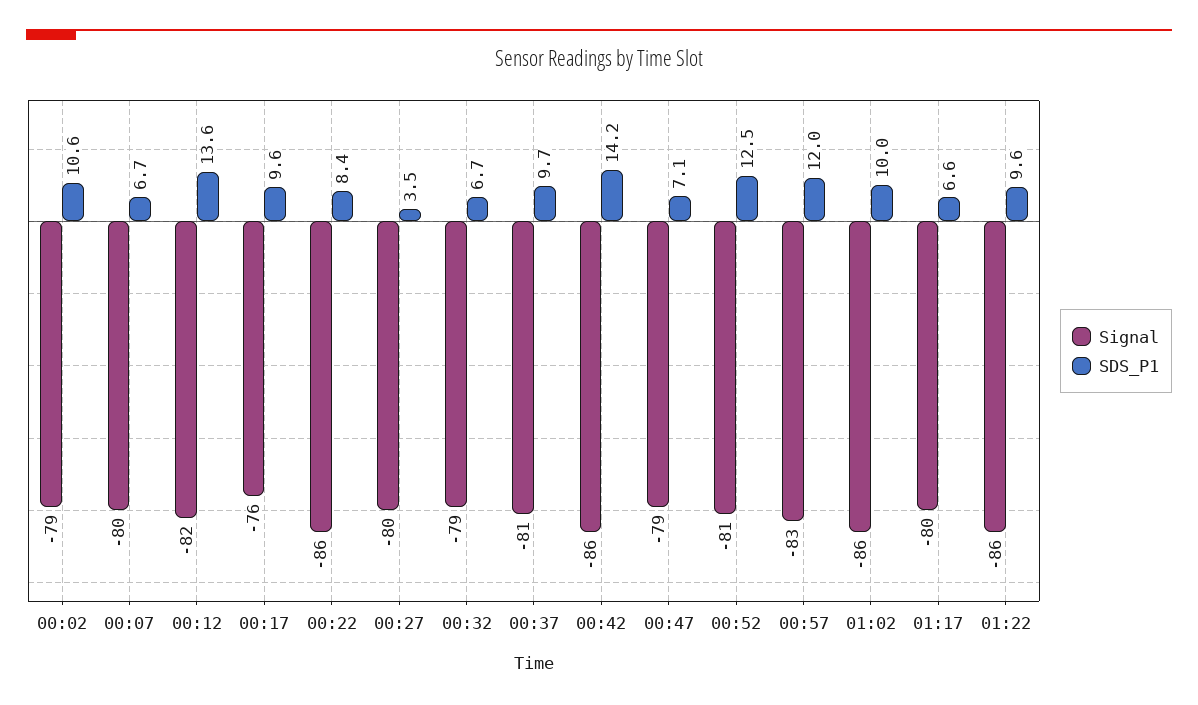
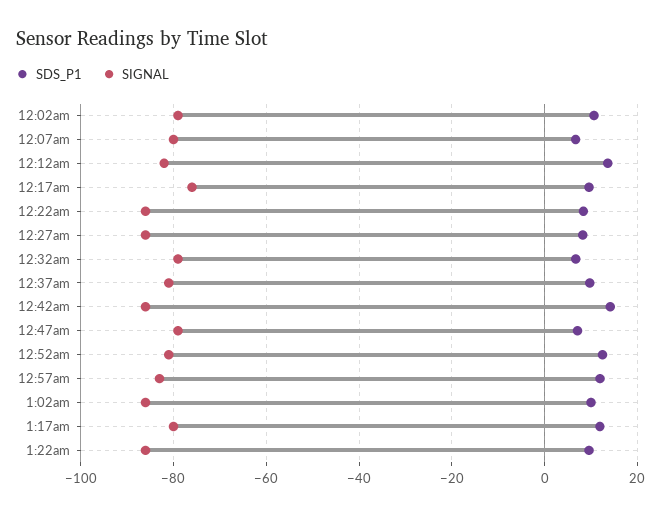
Signal, 00:27: -80 -> -86
SDS_P1, 00:27: 3.5 -> 8
SDS_P1, 01:17: 6.6 -> 12

